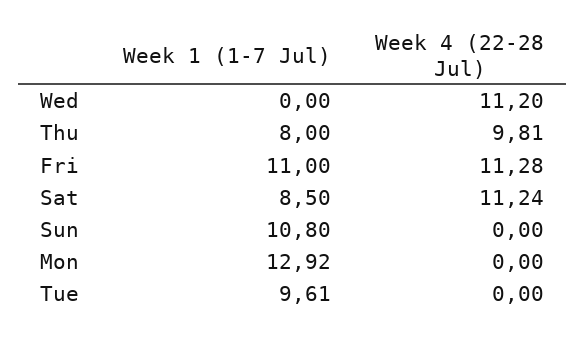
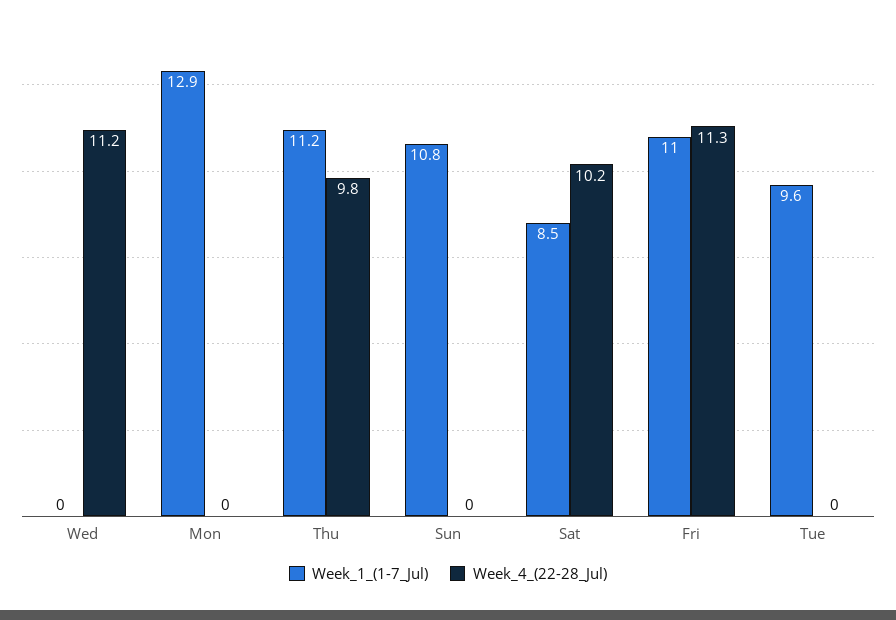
Week 1 (1-7 Jul), Thu: 8 -> 11.2
Week 4 (22-28 Jul), Sat: 11.24 -> 10.2

